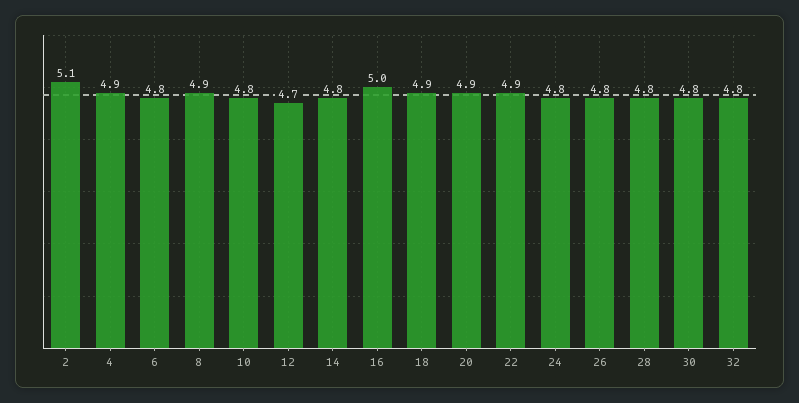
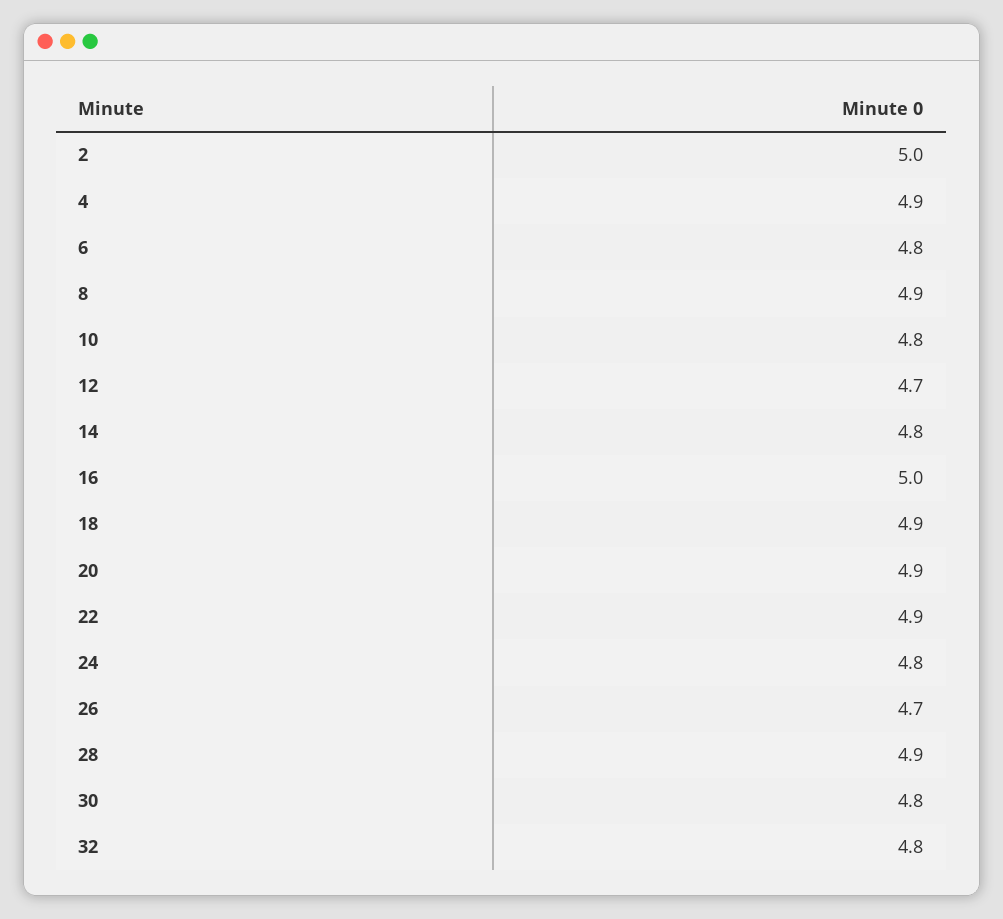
2: 5.1 -> 5
26: 4.8 -> 4.7
28: 4.8 -> 4.9

